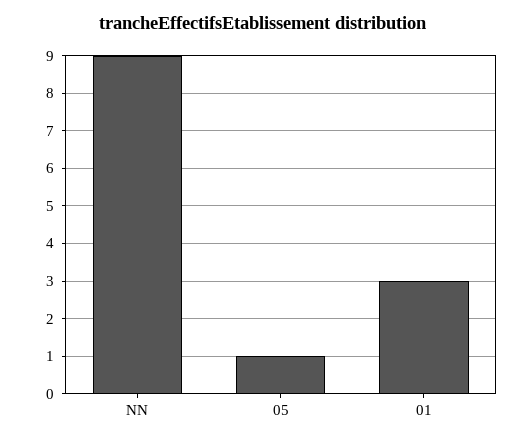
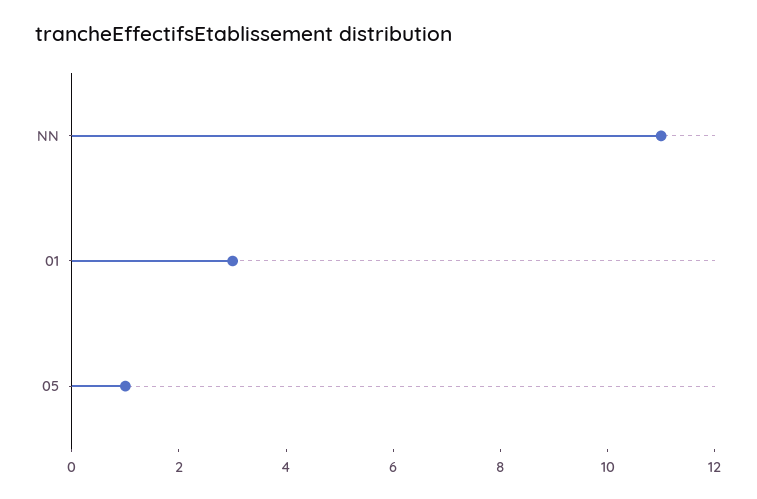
NN: 9 -> 11

